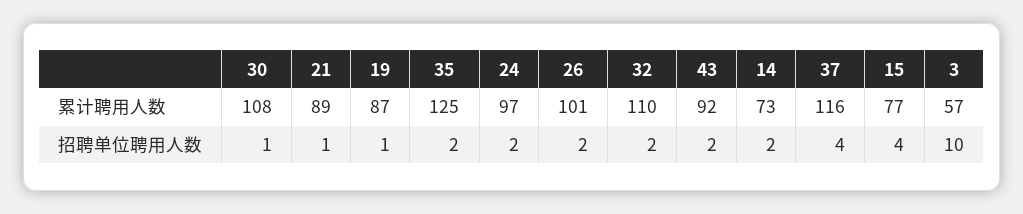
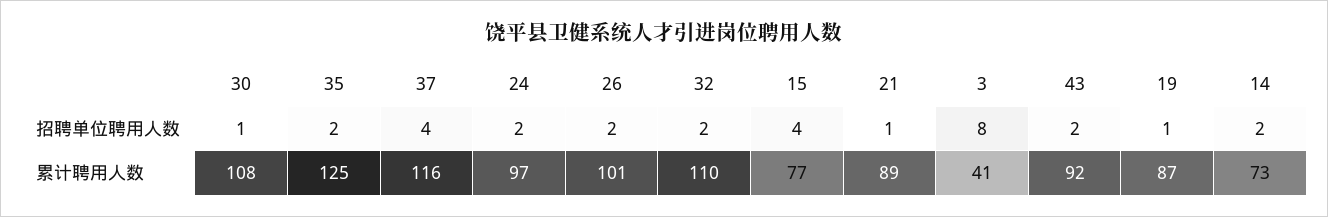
3, 累计聘用人数: 57 -> 41
3, 招聘单位聘用人数: 10 -> 8

